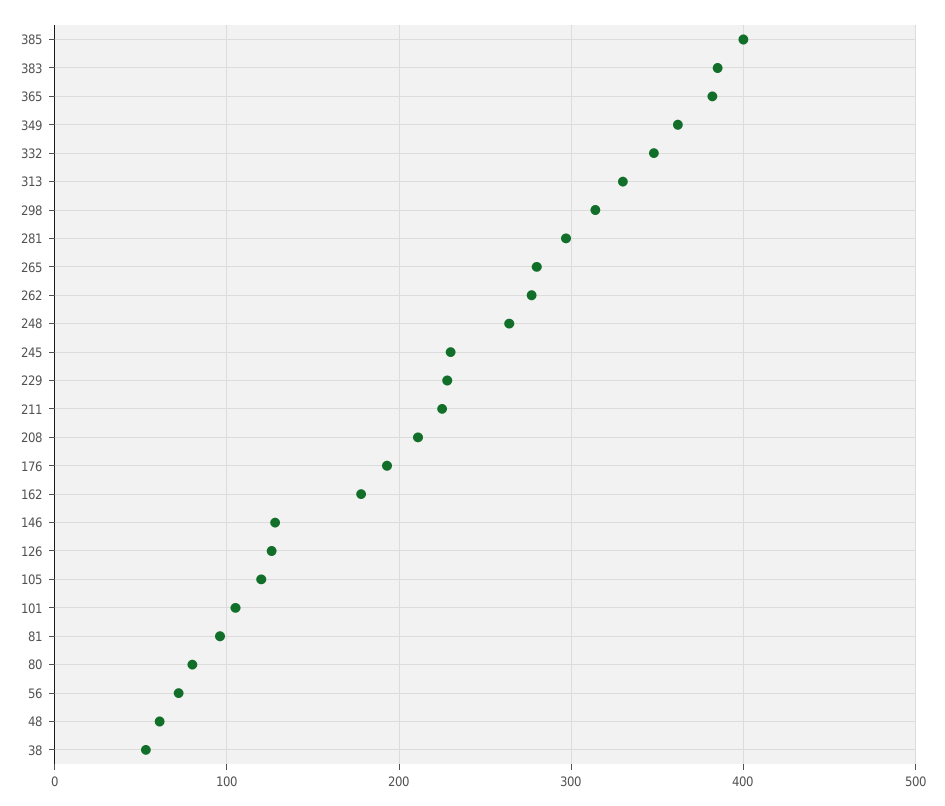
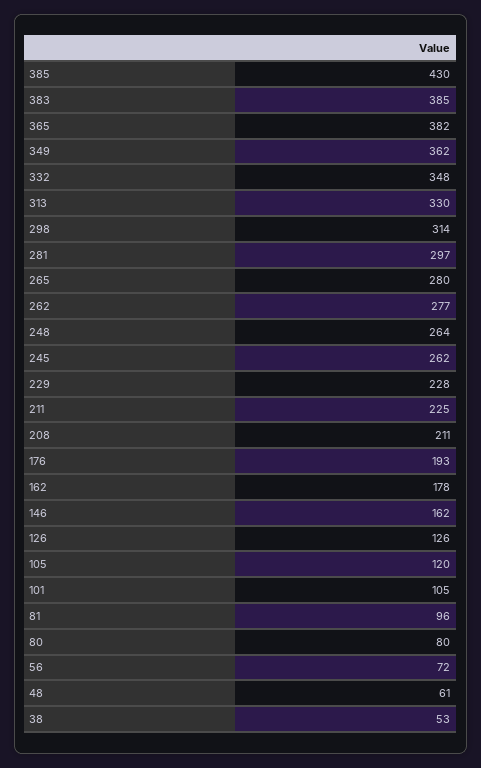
385: 400 -> 430
245: 230 -> 262
146: 130 -> 162

